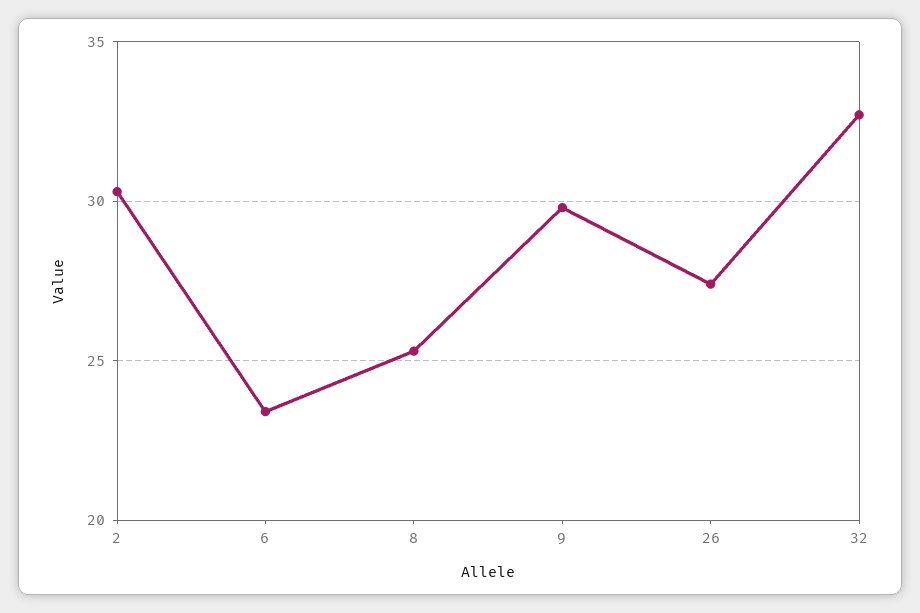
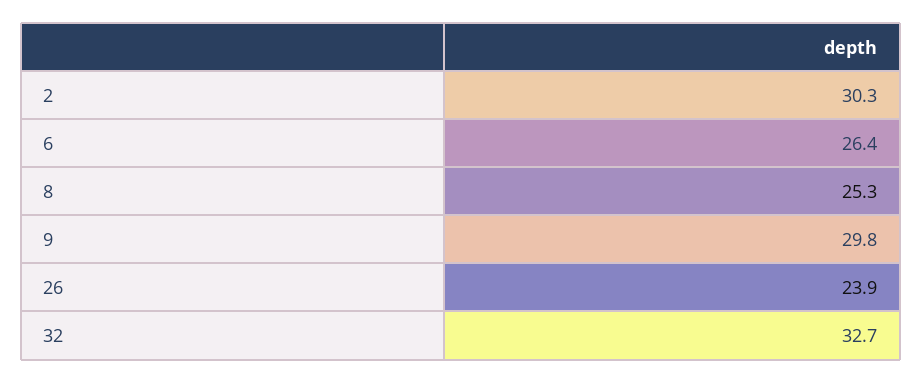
6: 23.5 -> 26.4
26: 27.5 -> 23.9

